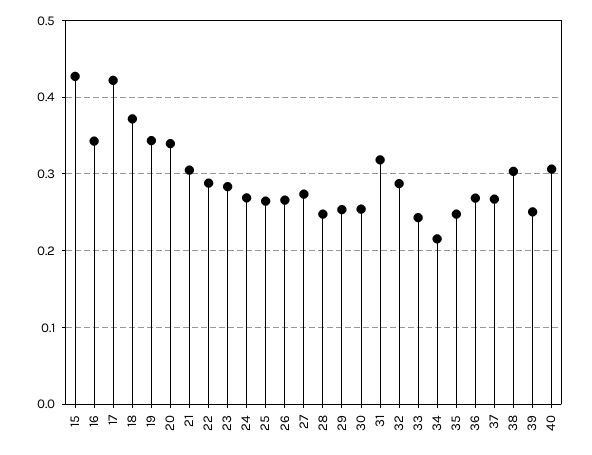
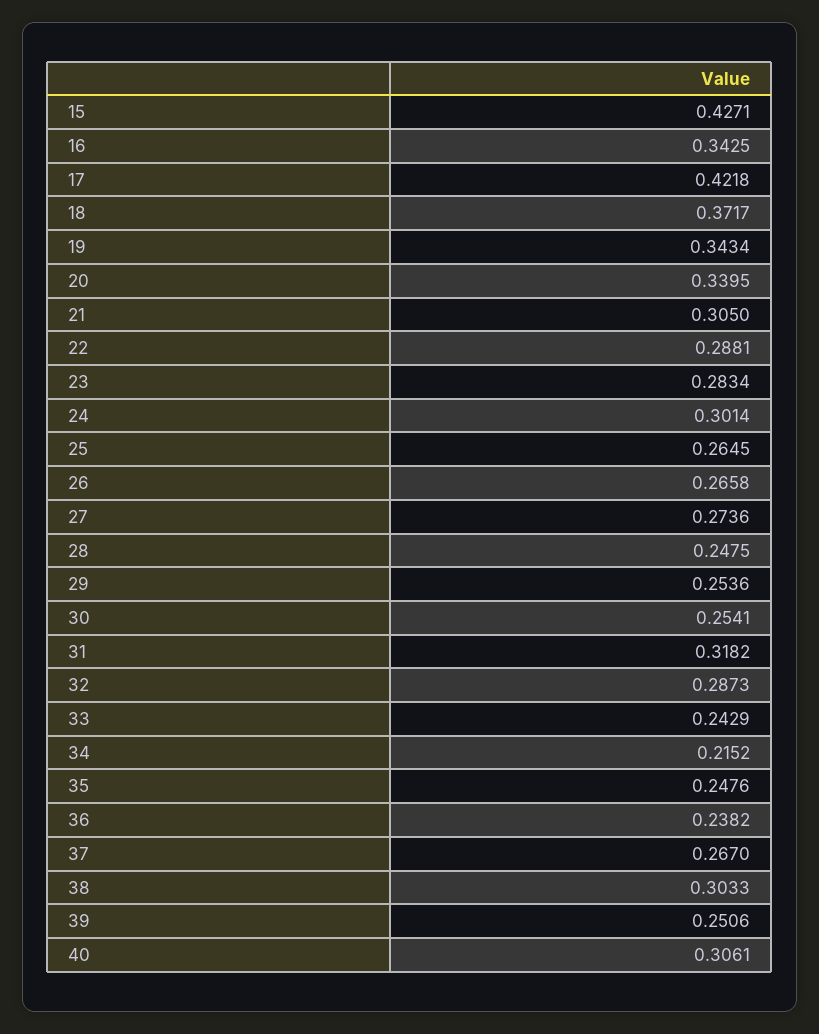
24: 0.27 -> 0.3014
36: 0.27 -> 0.2382

